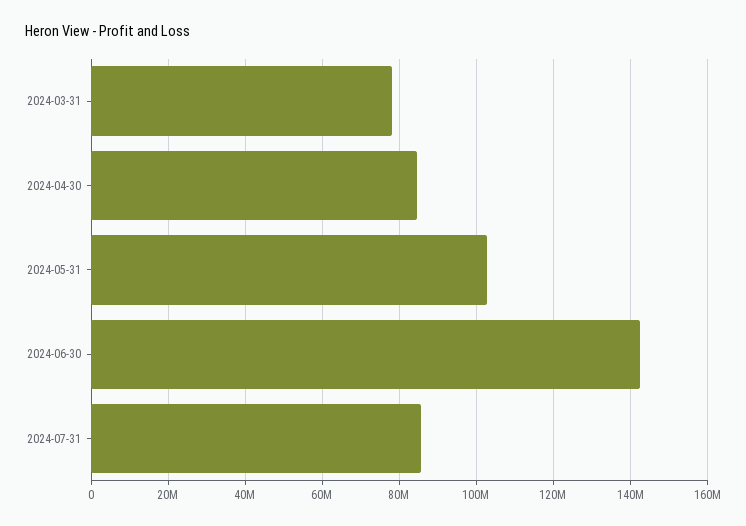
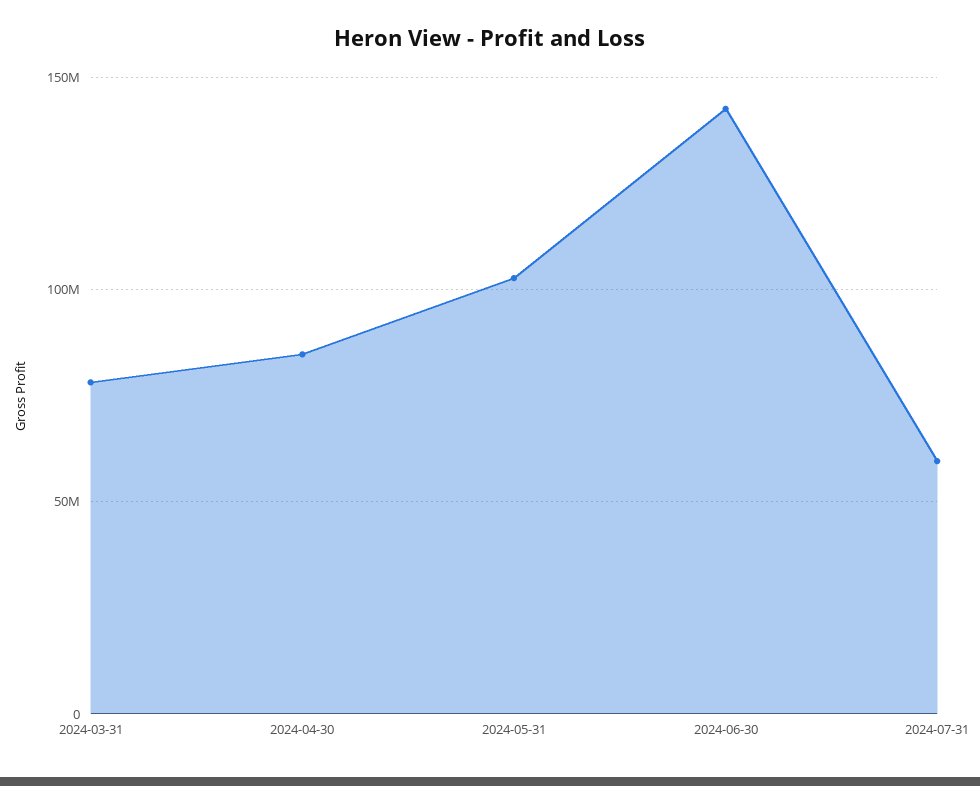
2024-07-31: 86000000 -> 60000000

